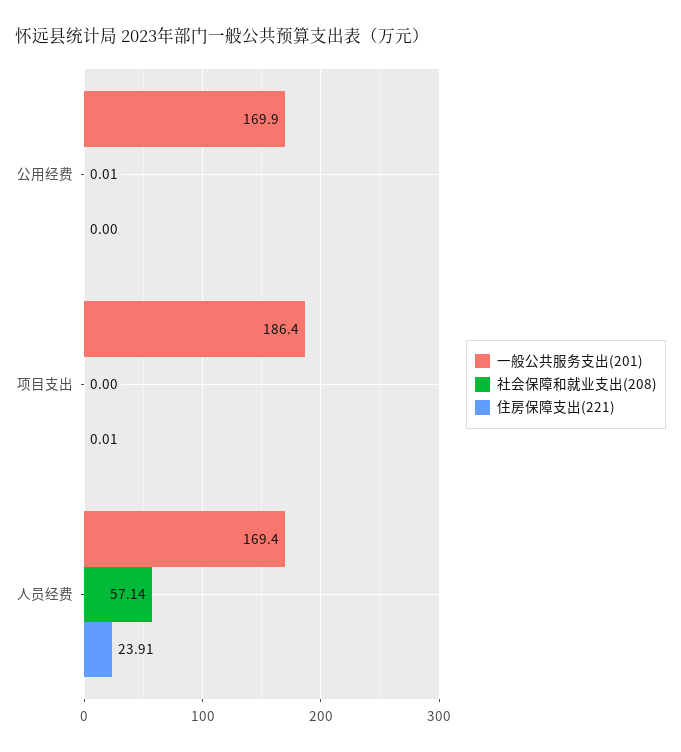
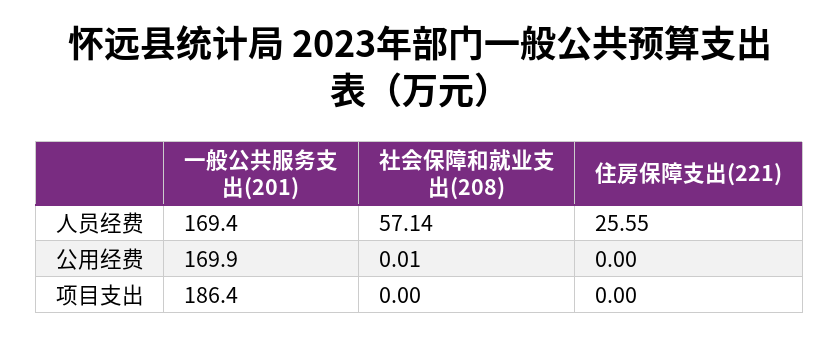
住房保障支出(221), 项目支出: 0.01 -> 0
住房保障支出(221), 人员经费: 23.91 -> 25.55

